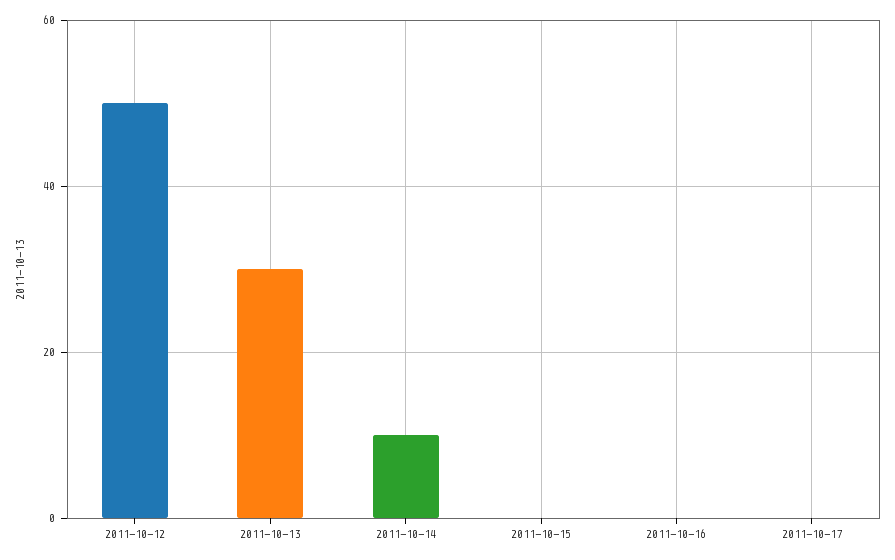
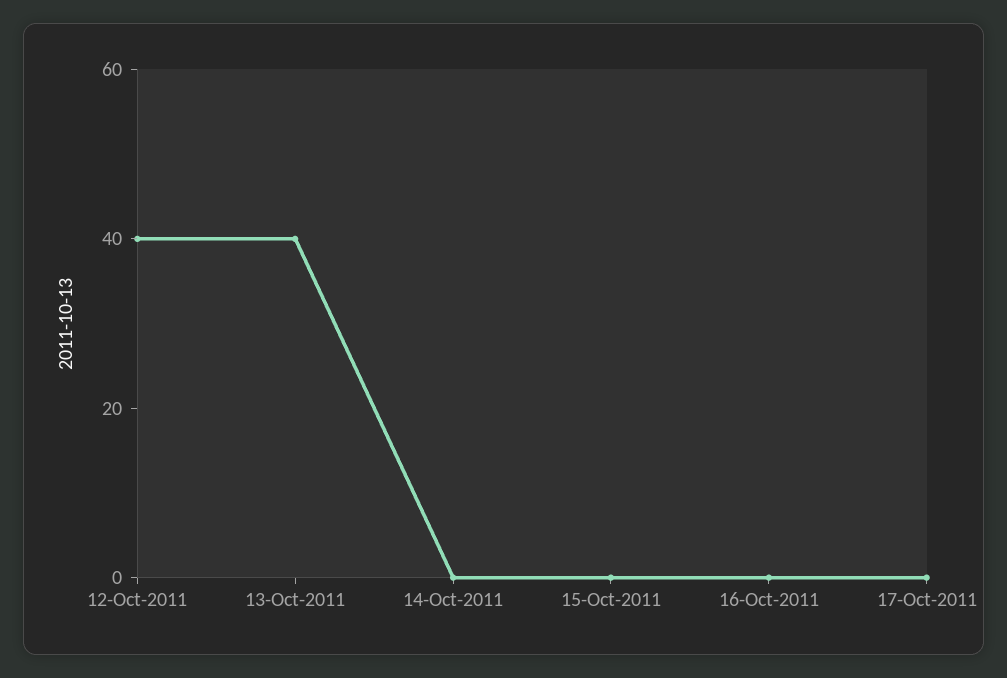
2011-10-12: 50 -> 40
2011-10-13: 30 -> 40
2011-10-14: 10 -> 0

